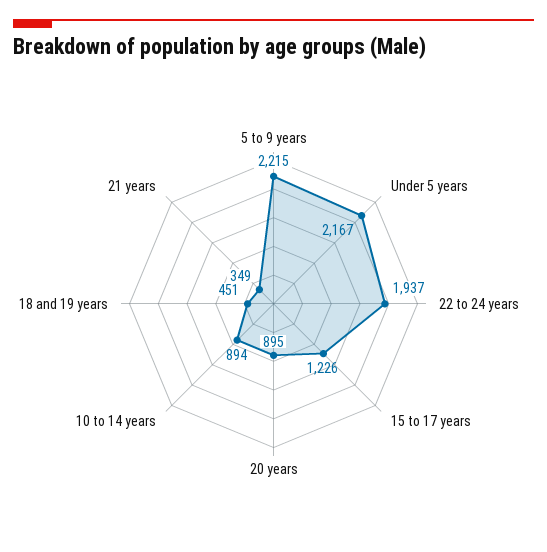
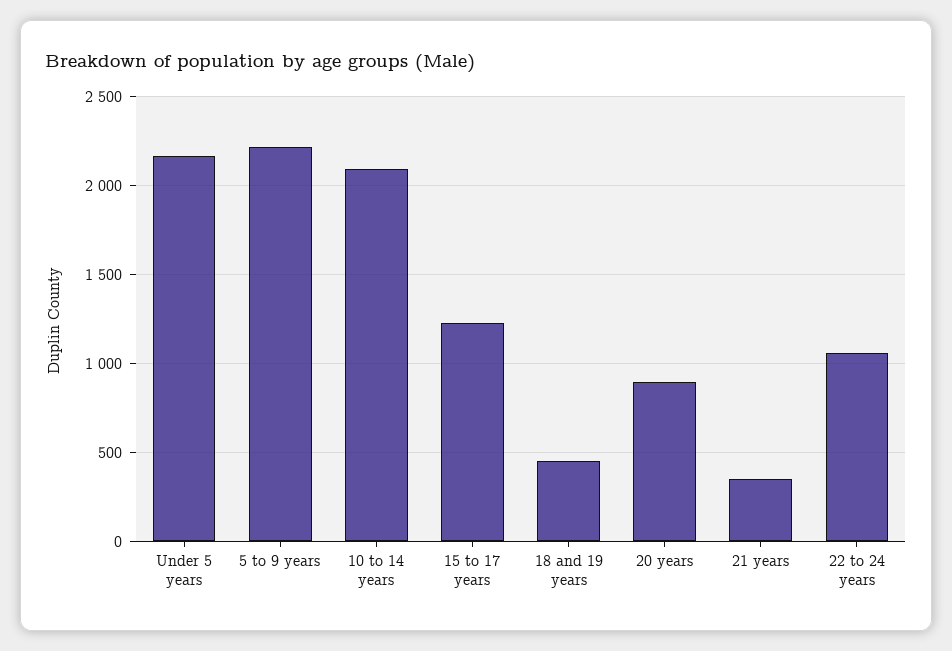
22 to 24 years: 1937 -> 1050
10 to 14 years: 894 -> 2100

